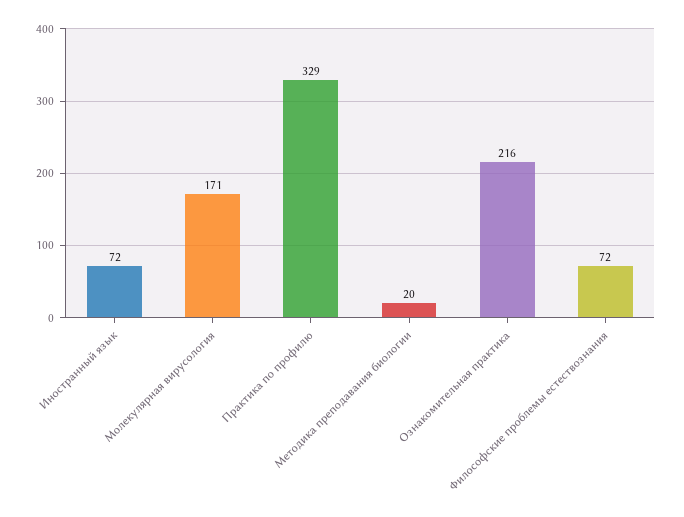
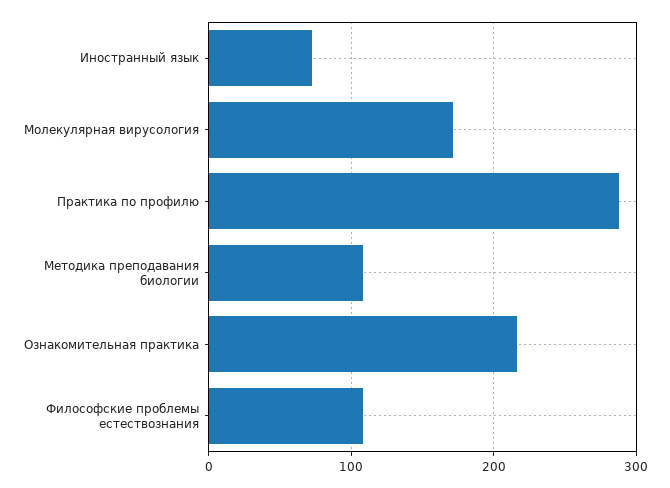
Практика по профилю: 329 -> 290
Методика преподавания биологии: 20 -> 110
Философские проблемы естествознания: 72 -> 110

